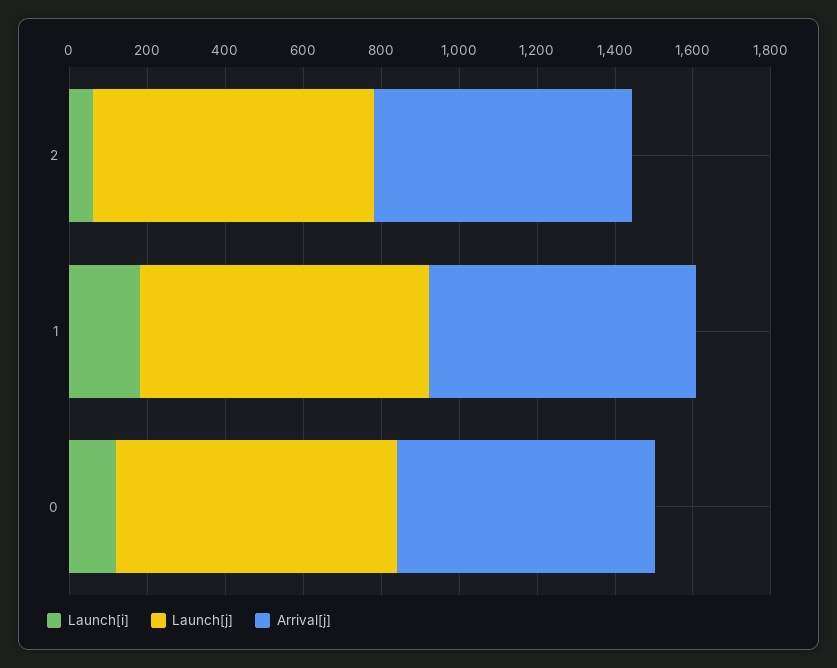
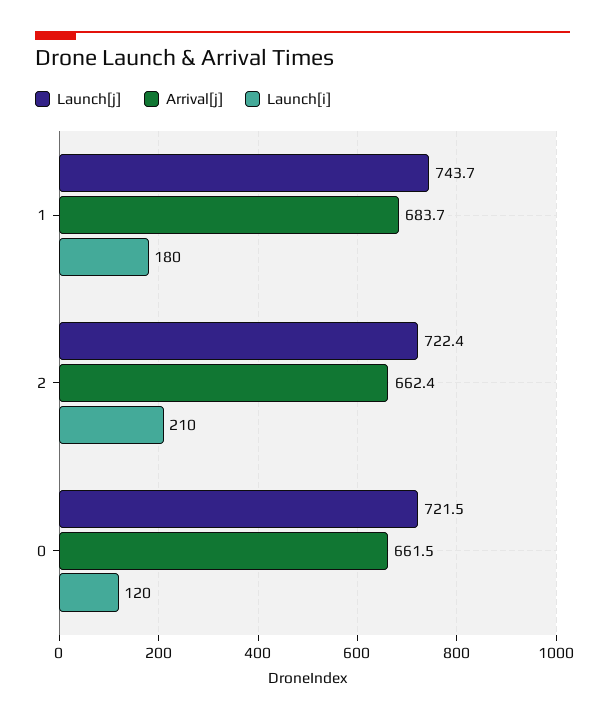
Launch[i], 2: 50 -> 210

